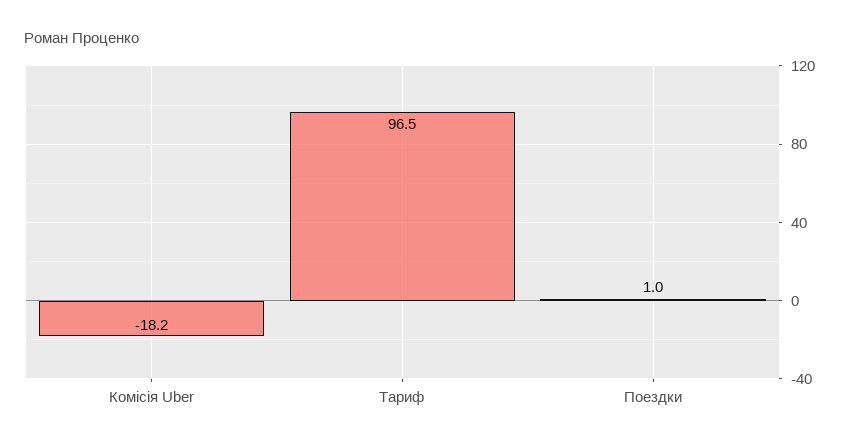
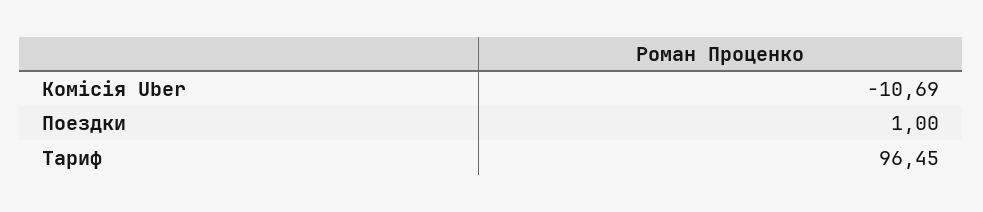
Комісія Uber: -18.2 -> -10.69

